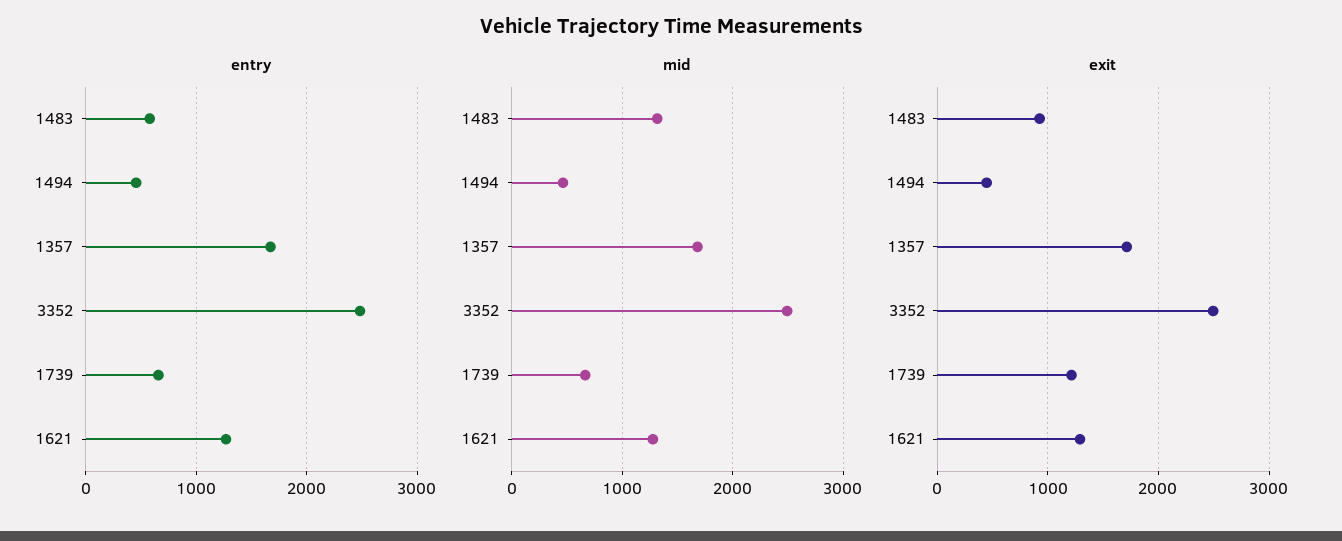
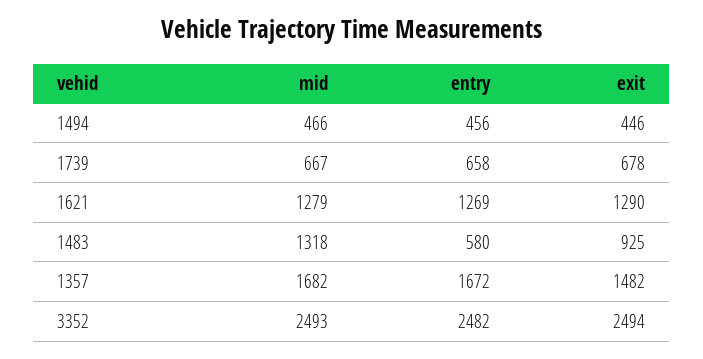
exit, 1357: 1700 -> 1482
exit, 1739: 1200 -> 678

